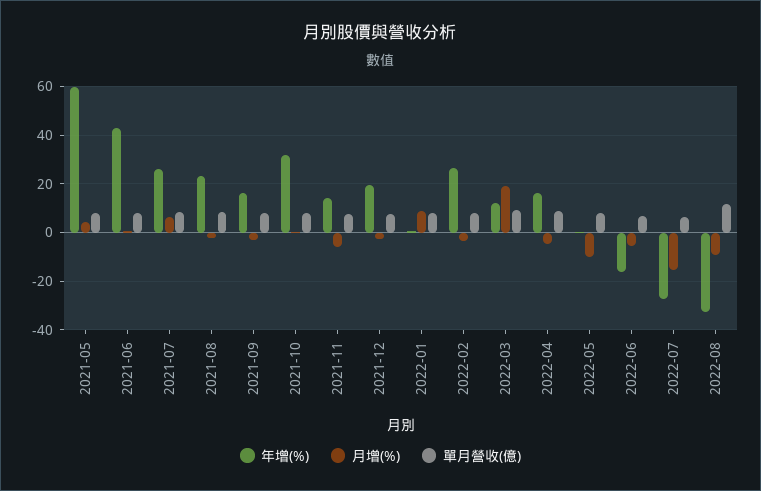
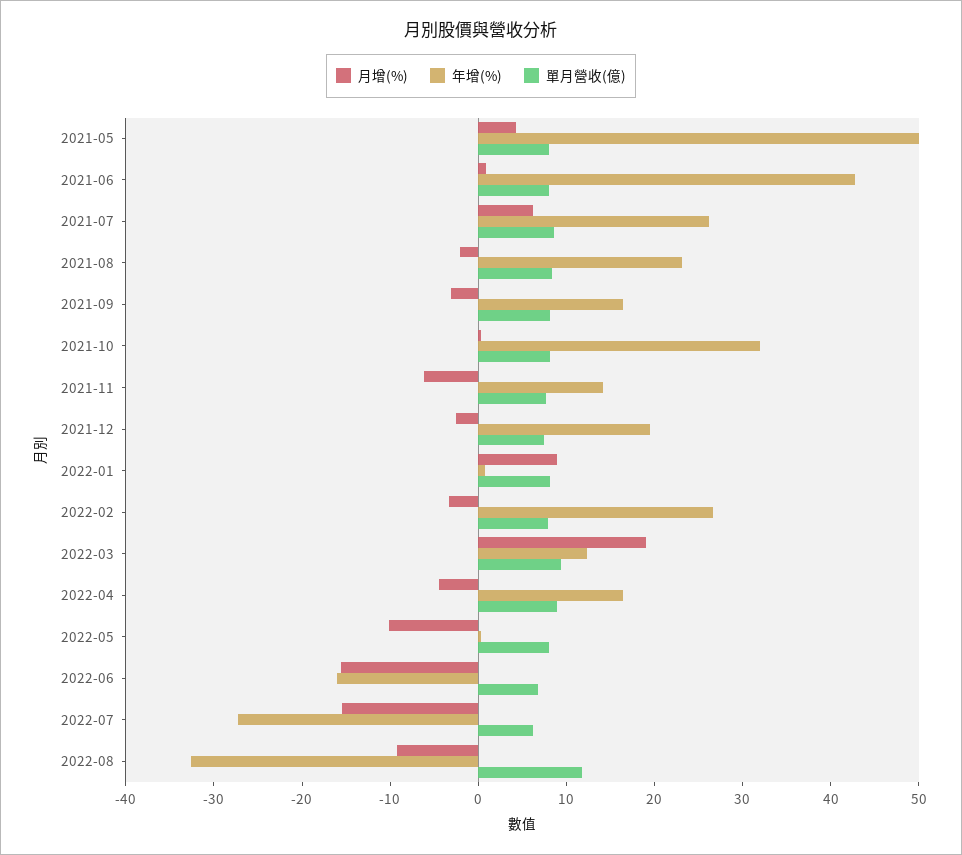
年增(%), 2021-05: 60 -> 50
月增(%), 2022-06: -5 -> -16

